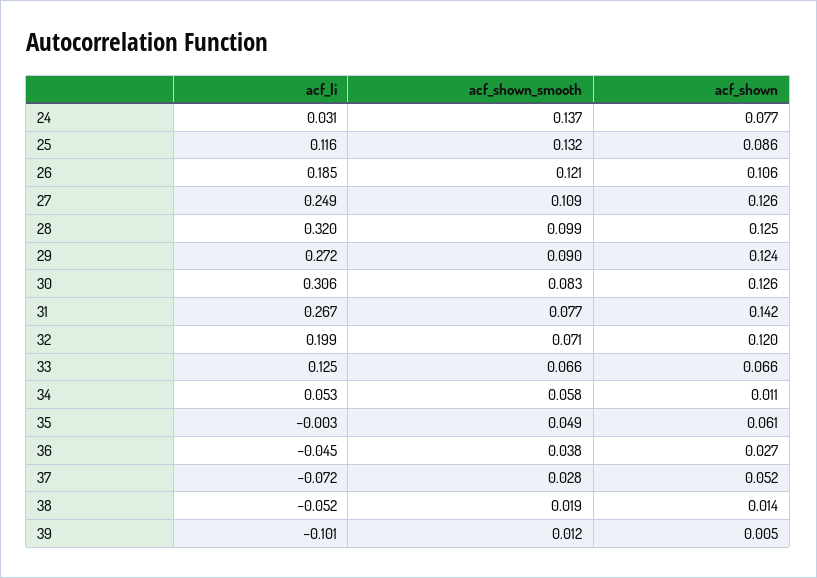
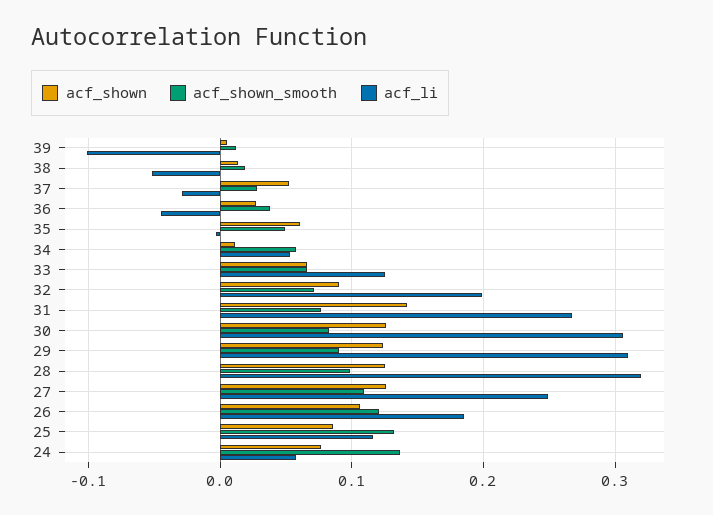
acf_li, 24: 0.031 -> 0.06
acf_li, 29: 0.272 -> 0.31
acf_shown, 32: 0.12 -> 0.09
acf_li, 37: -0.072 -> -0.03

